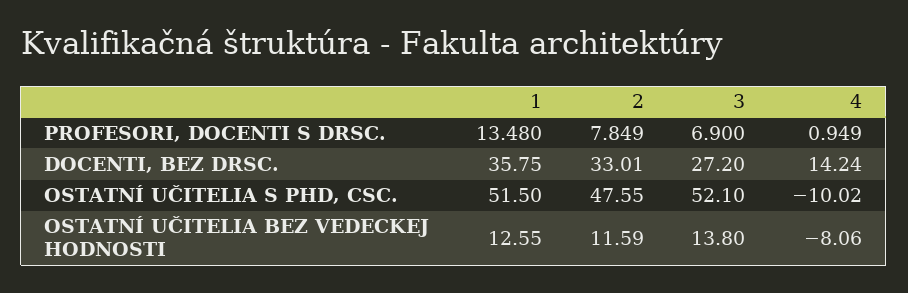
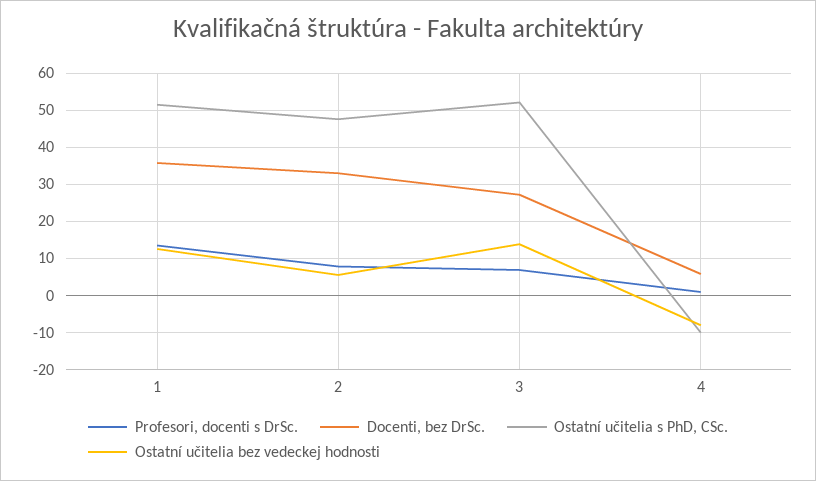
DOCENTI, BEZ DRSC., 4: 14.24 -> 6
OSTATNÍ UČITELIA BEZ VEDECKEJ HODNOSTI, 2: 11.59 -> 6

